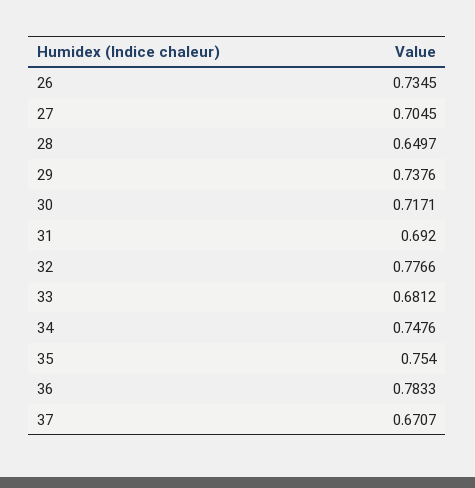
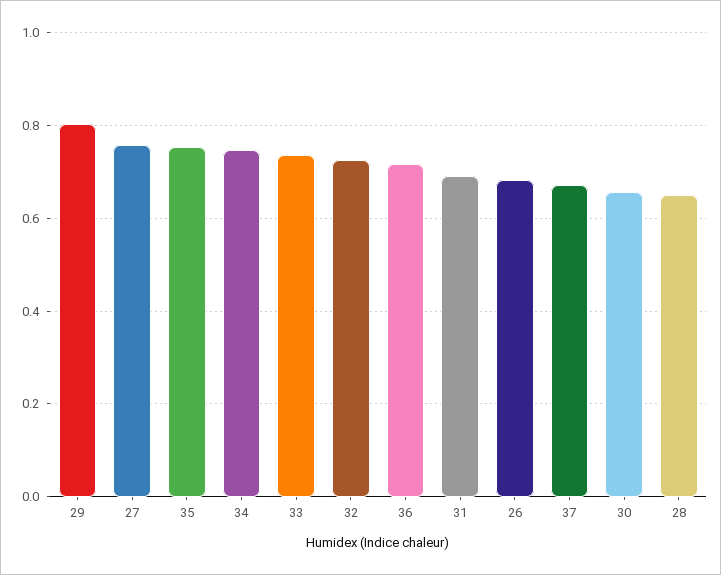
26: 0.7345 -> 0.68
27: 0.7045 -> 0.76
29: 0.7376 -> 0.8
30: 0.7171 -> 0.66
32: 0.7766 -> 0.72
33: 0.6812 -> 0.74
36: 0.7833 -> 0.72

